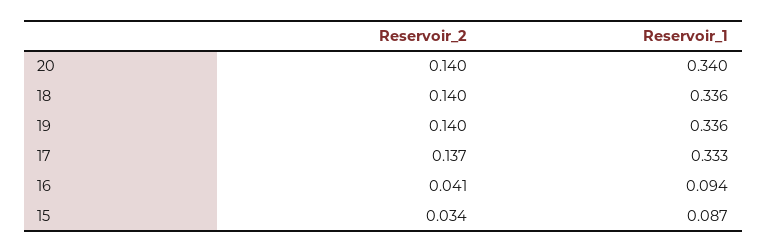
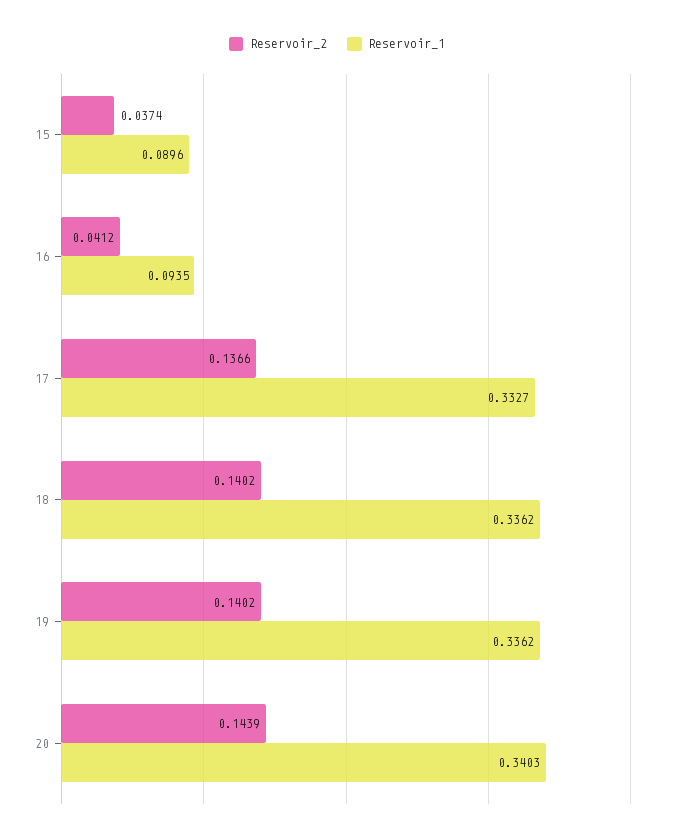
Reservoir_2, 20: 0.14 -> 0.1439
Reservoir_2, 15: 0.034 -> 0.0374
Reservoir_1, 15: 0.087 -> 0.0896

